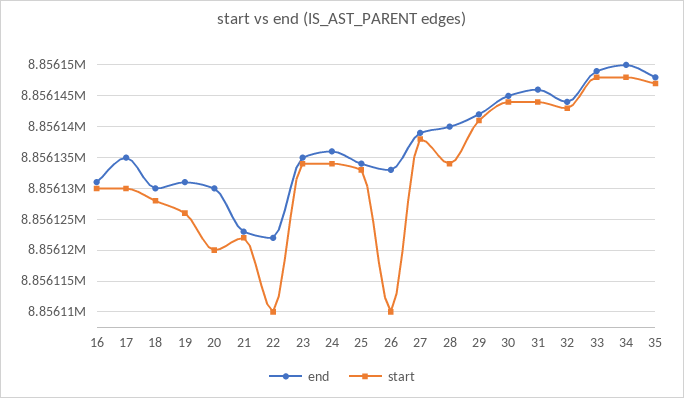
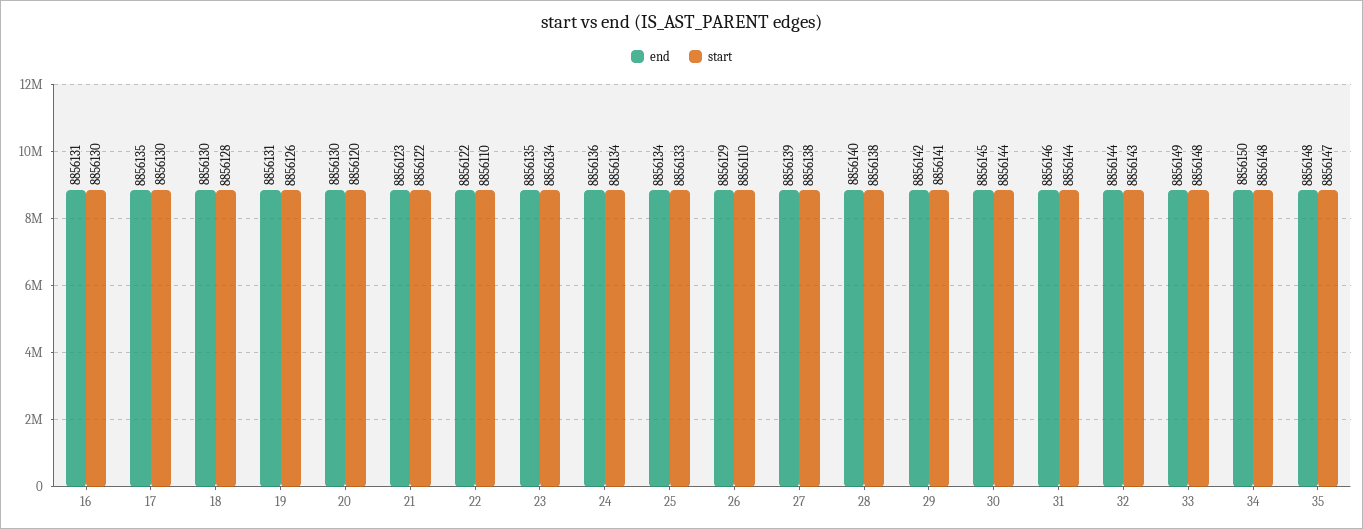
end, 26: 8856133 -> 8856129
start, 28: 8856134 -> 8856138

